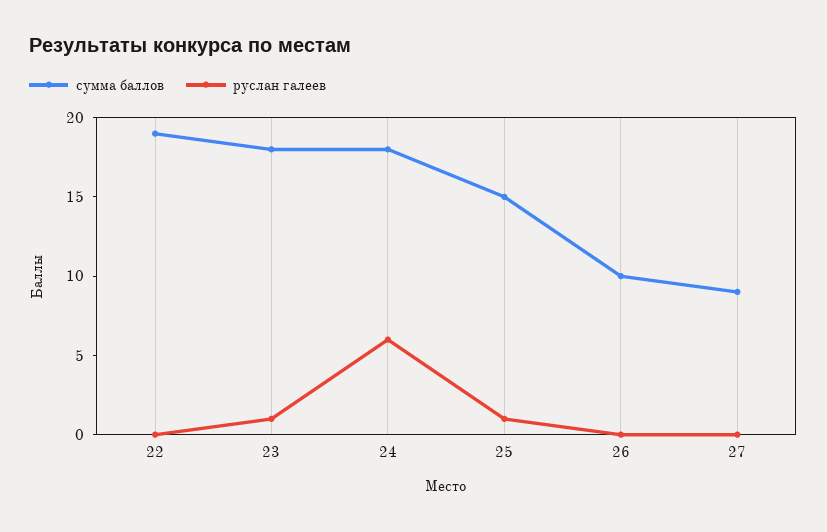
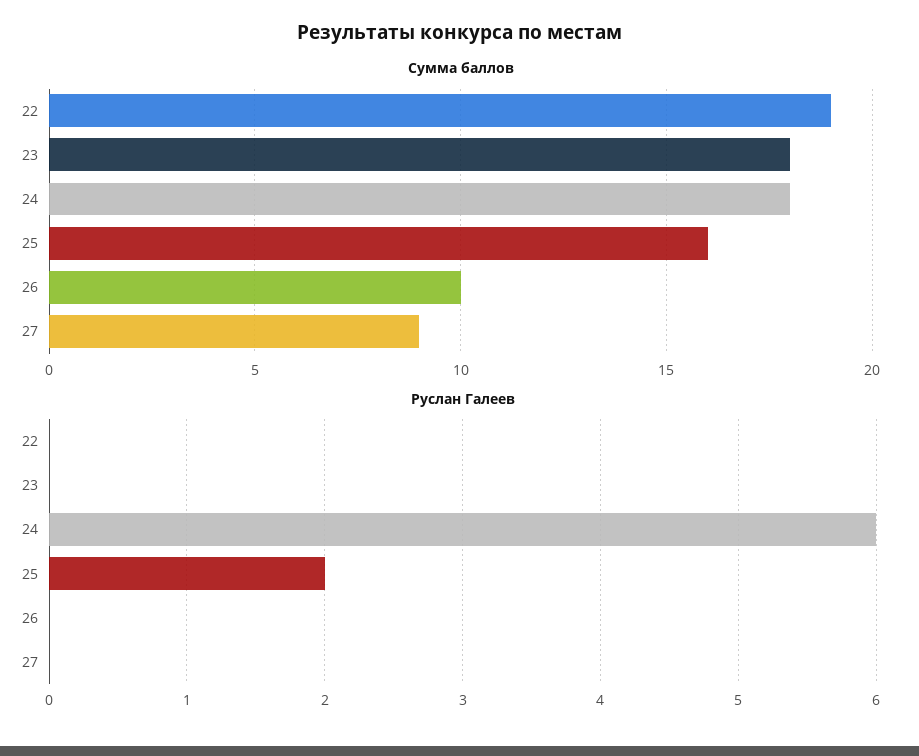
руслан галеев, 23: 1 -> 0
сумма баллов, 25: 15 -> 16
руслан галеев, 25: 1 -> 2

